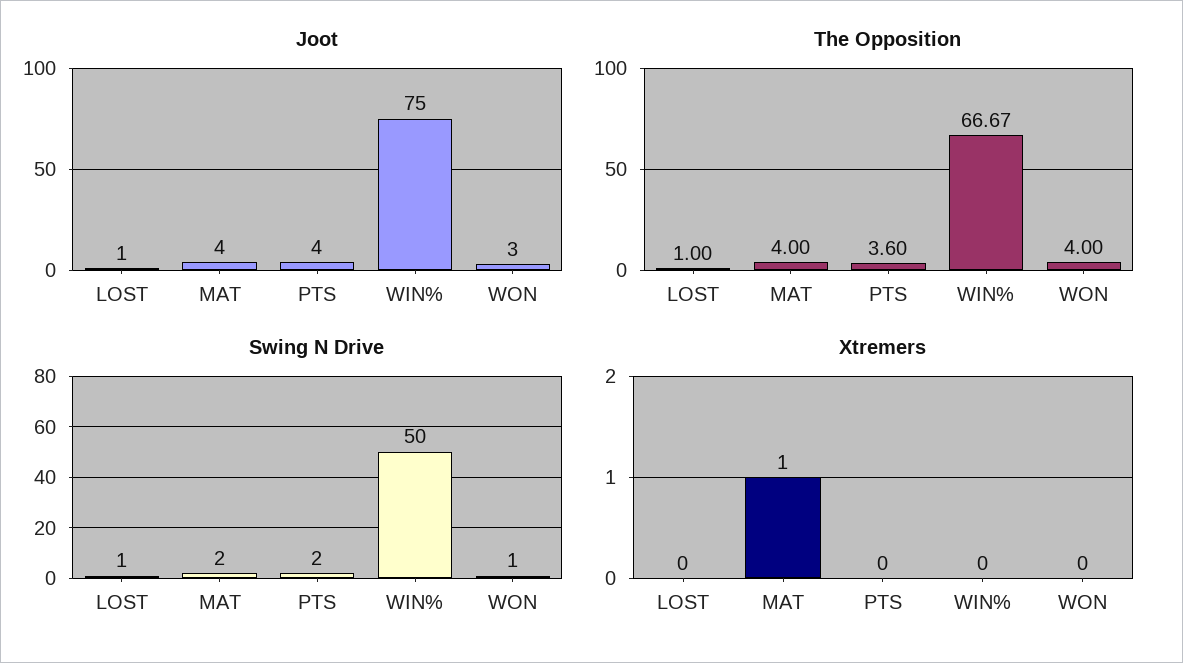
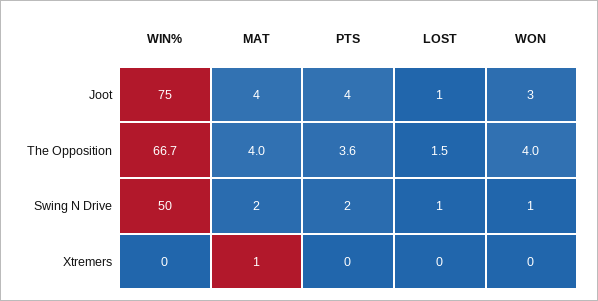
The Opposition, LOST: 1 -> 1.5

